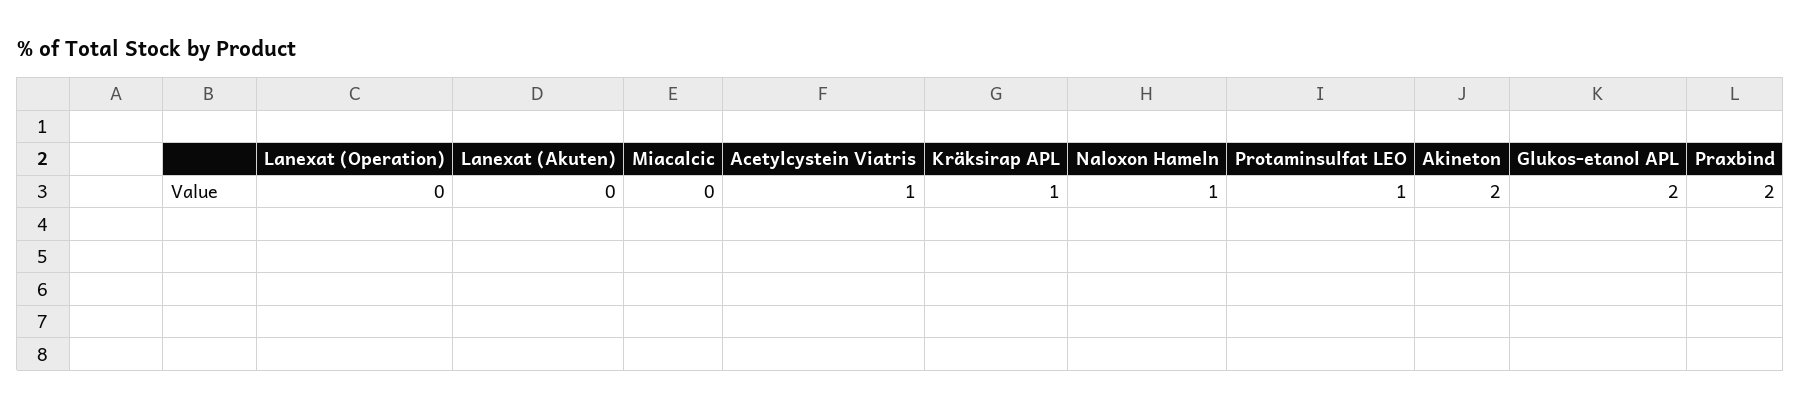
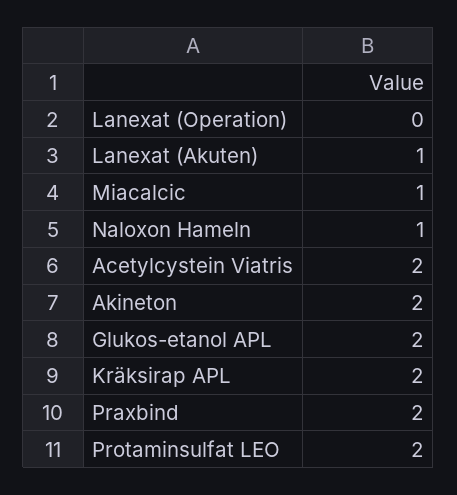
Lanexat (Akuten): 0 -> 1
Miacalcic: 0 -> 1
Acetylcystein Viatris: 1 -> 2
Kräksirap APL: 1 -> 2
Protaminsulfat LEO: 1 -> 2

